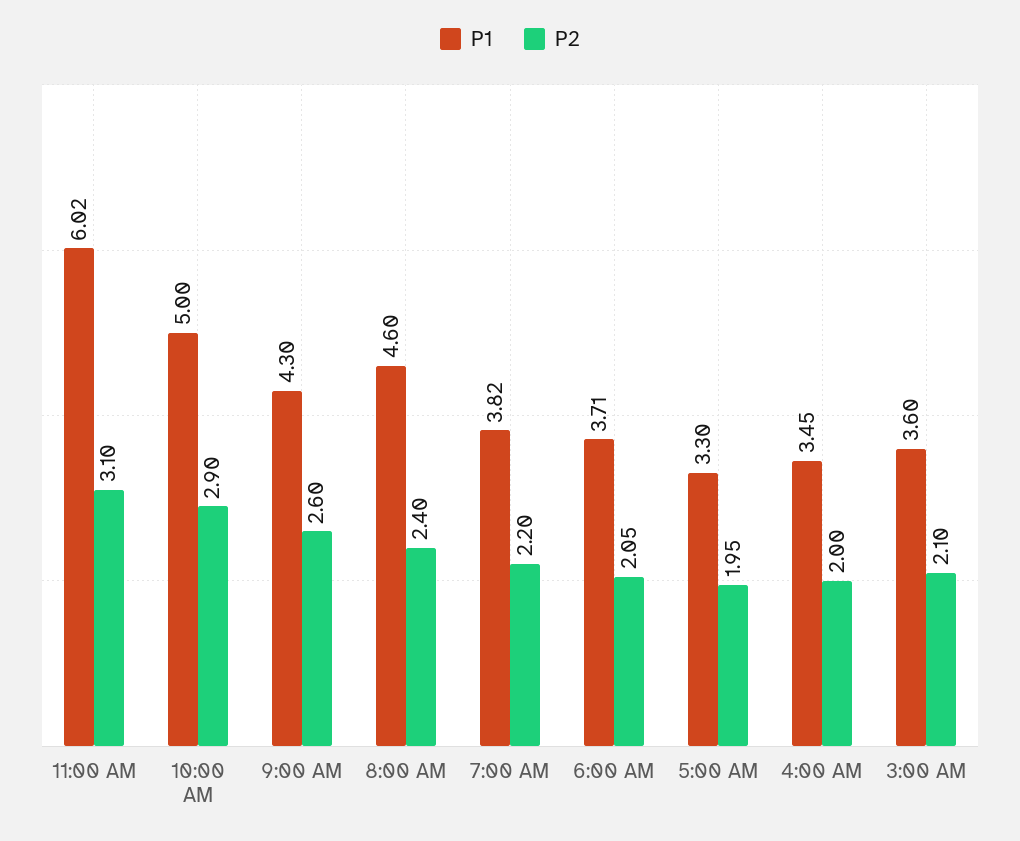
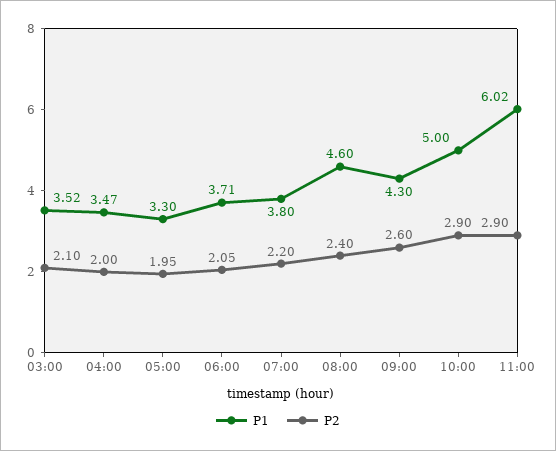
P2, 11:00 AM: 3.1 -> 2.9
P1, 7:00 AM: 3.82 -> 3.8
P1, 4:00 AM: 3.45 -> 3.47
P1, 3:00 AM: 3.6 -> 3.52

